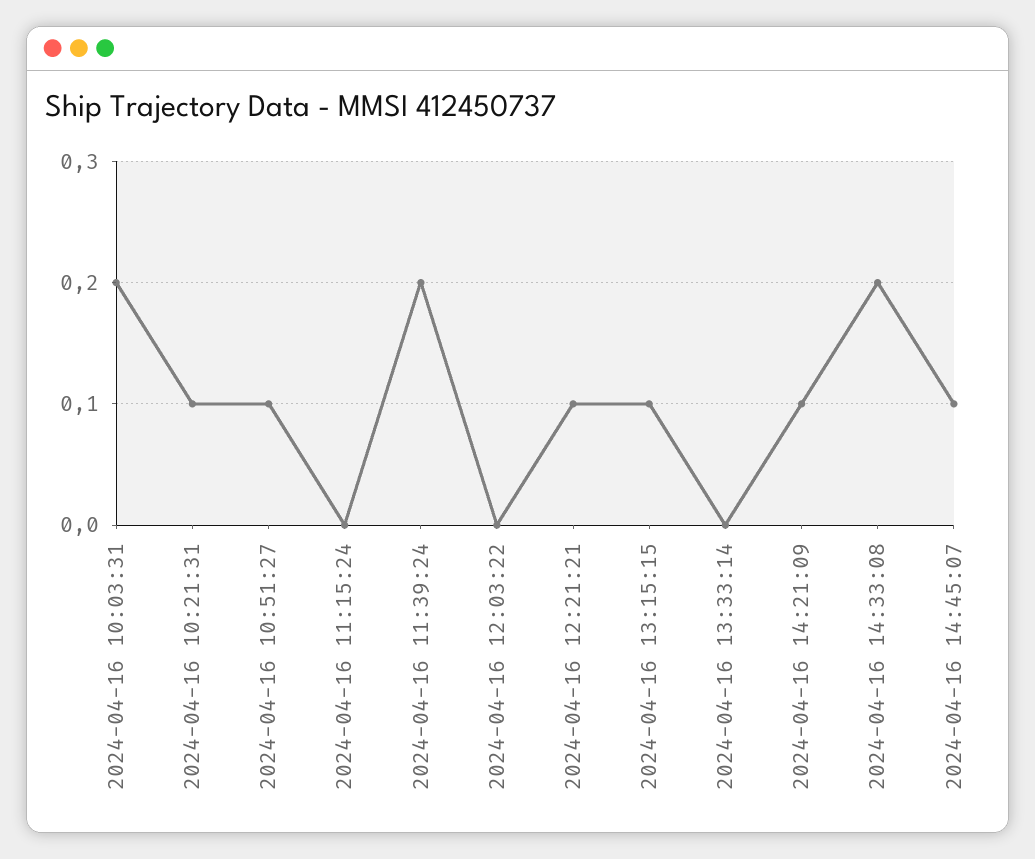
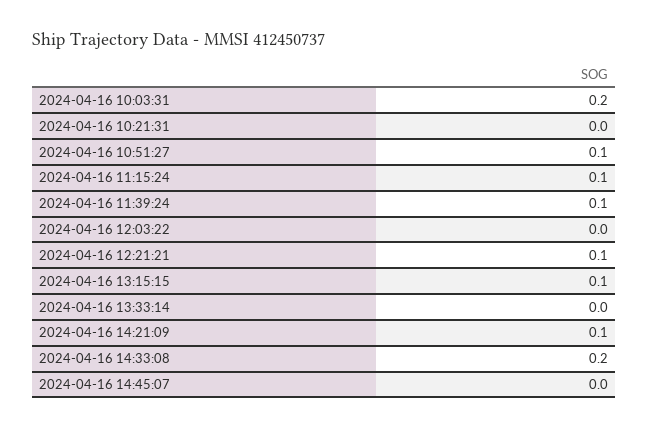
2024-04-16 10:21:31: 0.1 -> 0
2024-04-16 11:15:24: 0 -> 0.1
2024-04-16 11:39:24: 0.2 -> 0.1
2024-04-16 14:45:07: 0.1 -> 0

